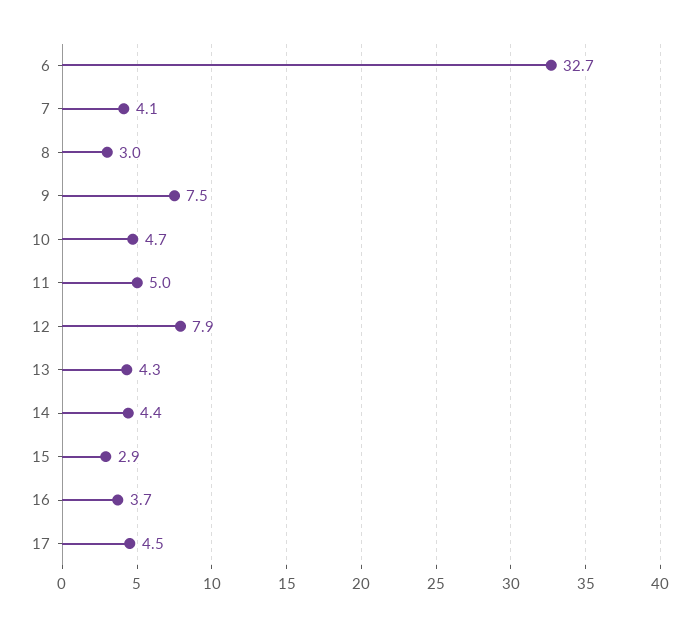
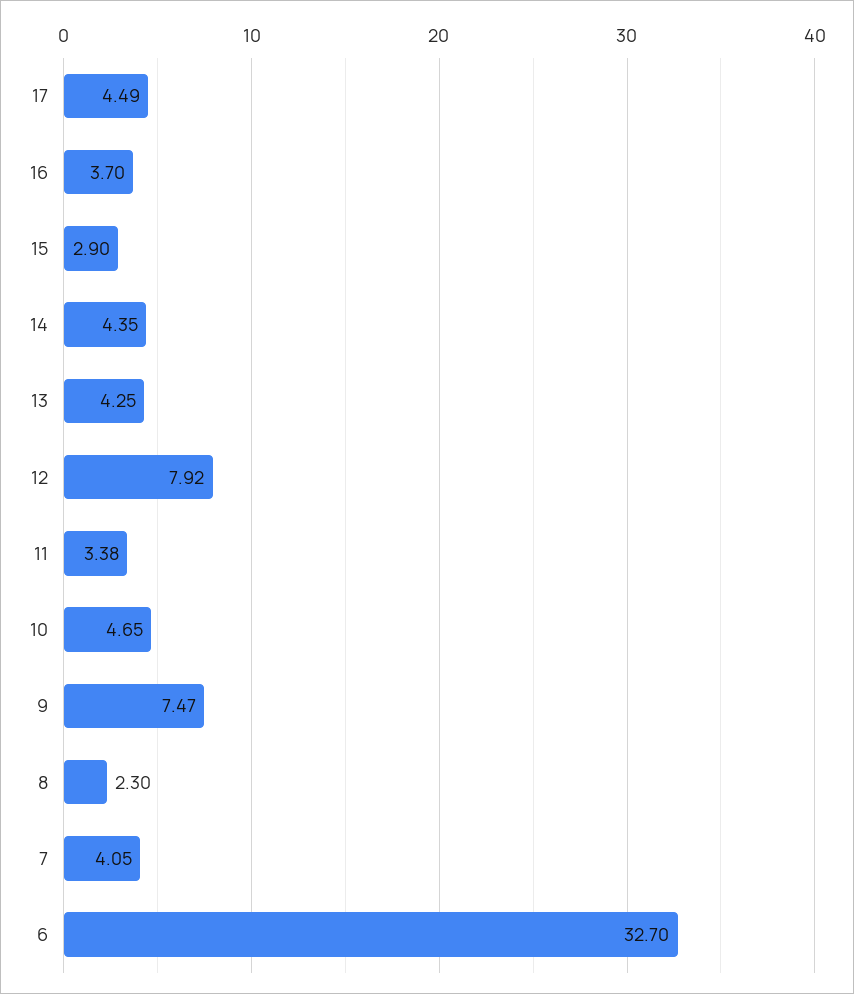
8: 3 -> 2.3
11: 5 -> 3.38

